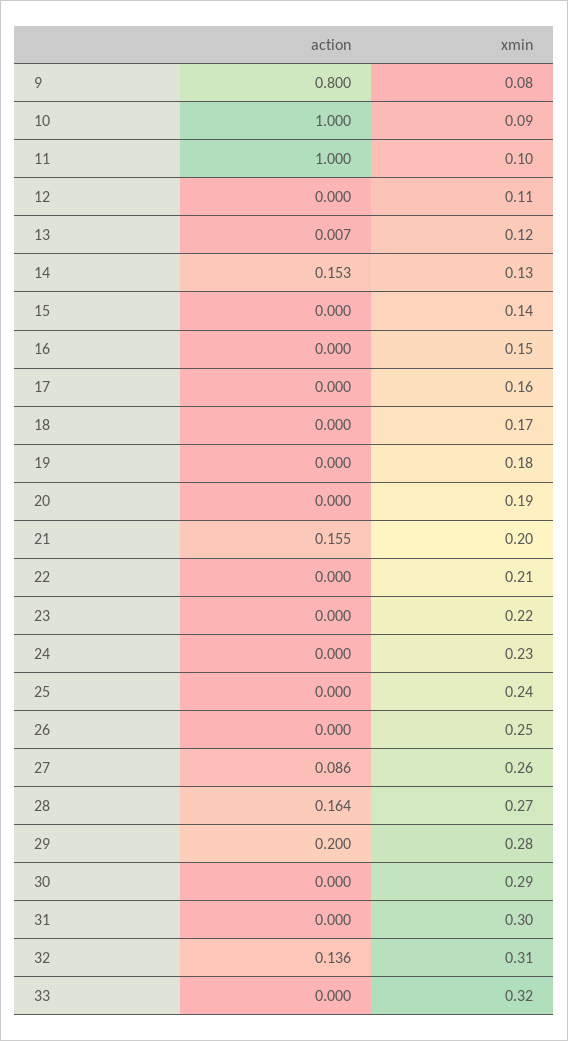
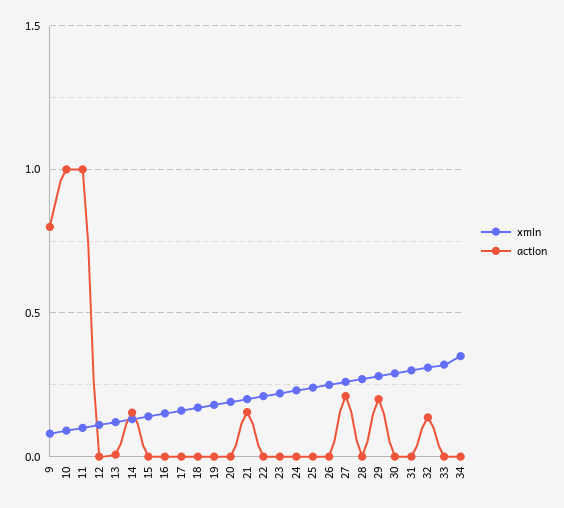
action, 27: 0.086 -> 0.2
action, 28: 0.164 -> 0
xmin, 34: none -> 0.35
action, 34: none -> 0

